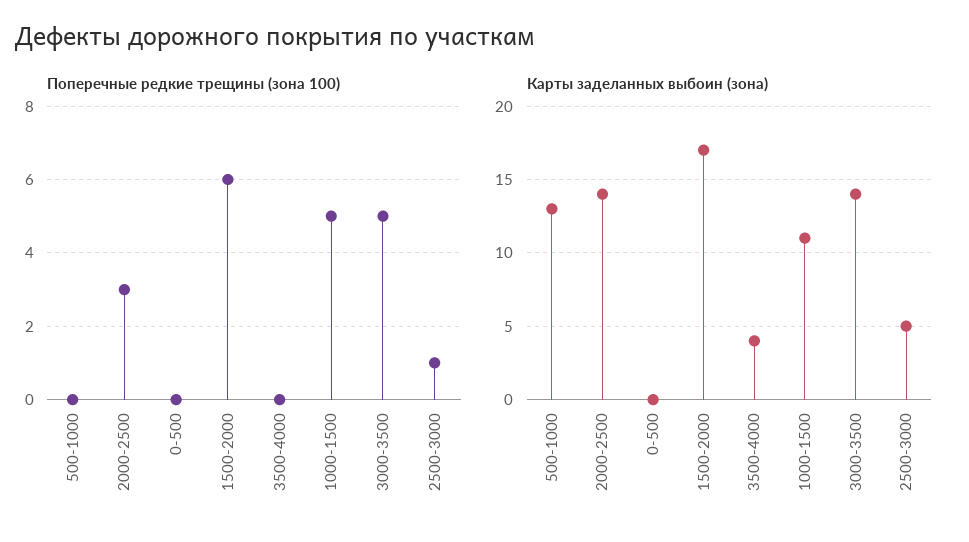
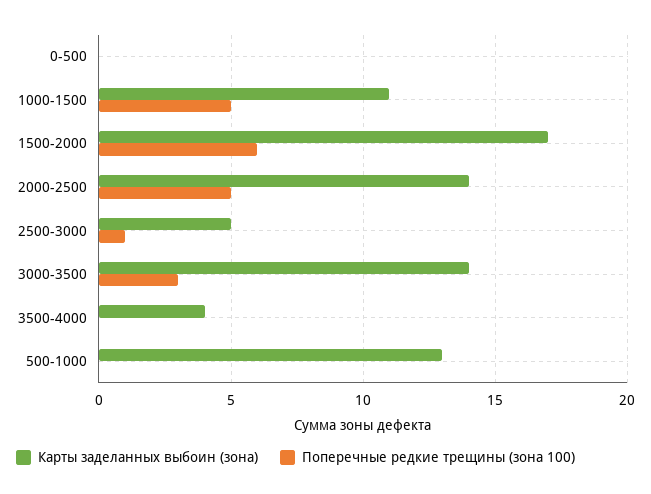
Поперечные редкие трещины (зона 100), 2000-2500: 3 -> 5
Поперечные редкие трещины (зона 100), 3000-3500: 5 -> 3

